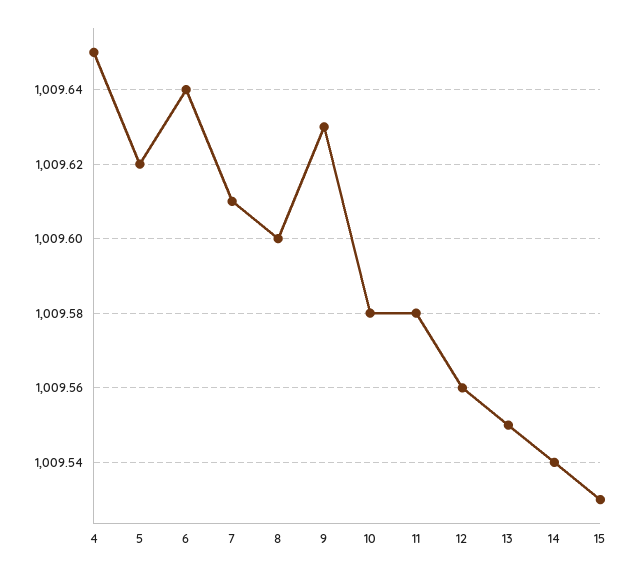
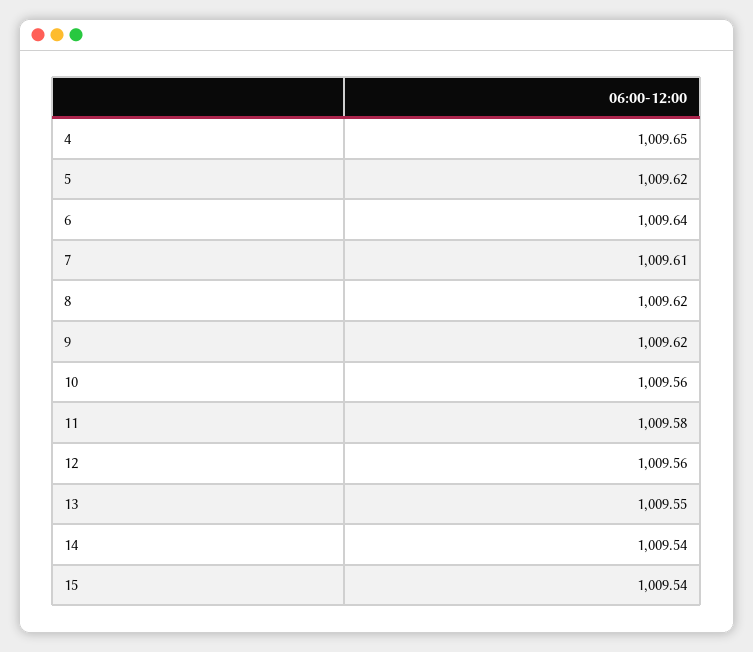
8: 1009.6 -> 1009.62
9: 1009.63 -> 1009.62
10: 1009.58 -> 1009.56
15: 1009.53 -> 1009.54

